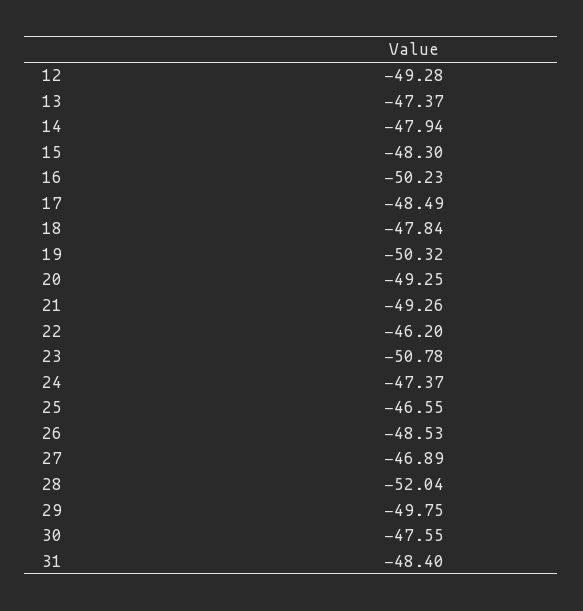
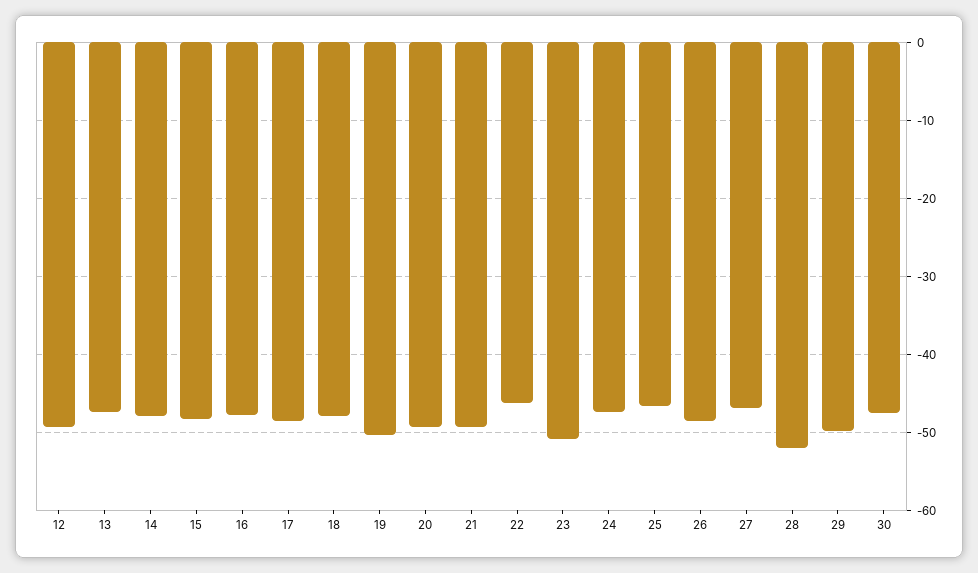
16: -50.23 -> -48
31: -48.4 -> none

